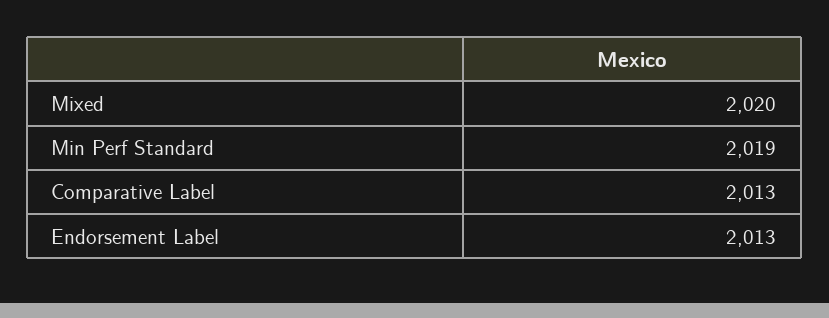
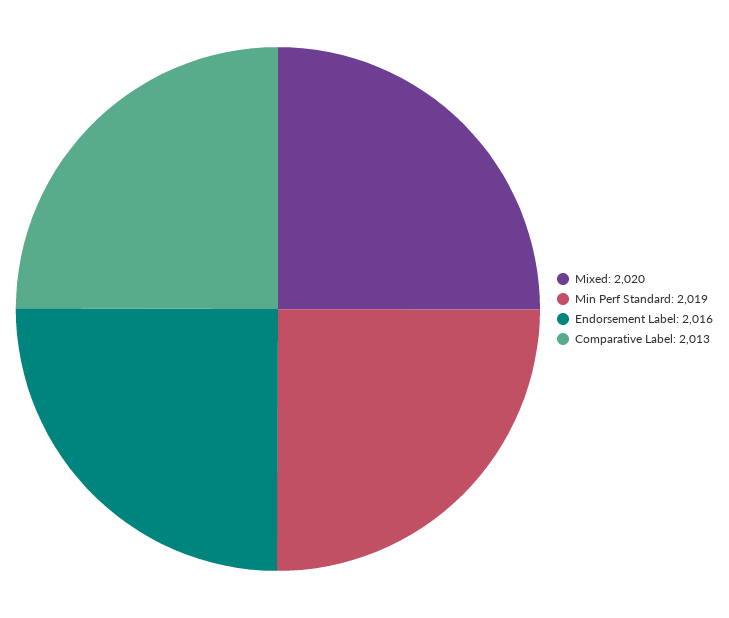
Endorsement Label: 2013 -> 2016

